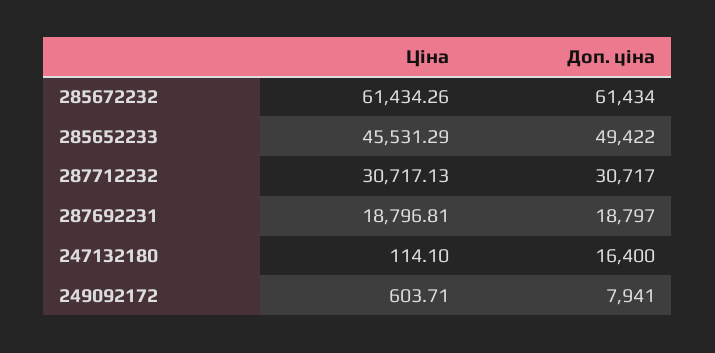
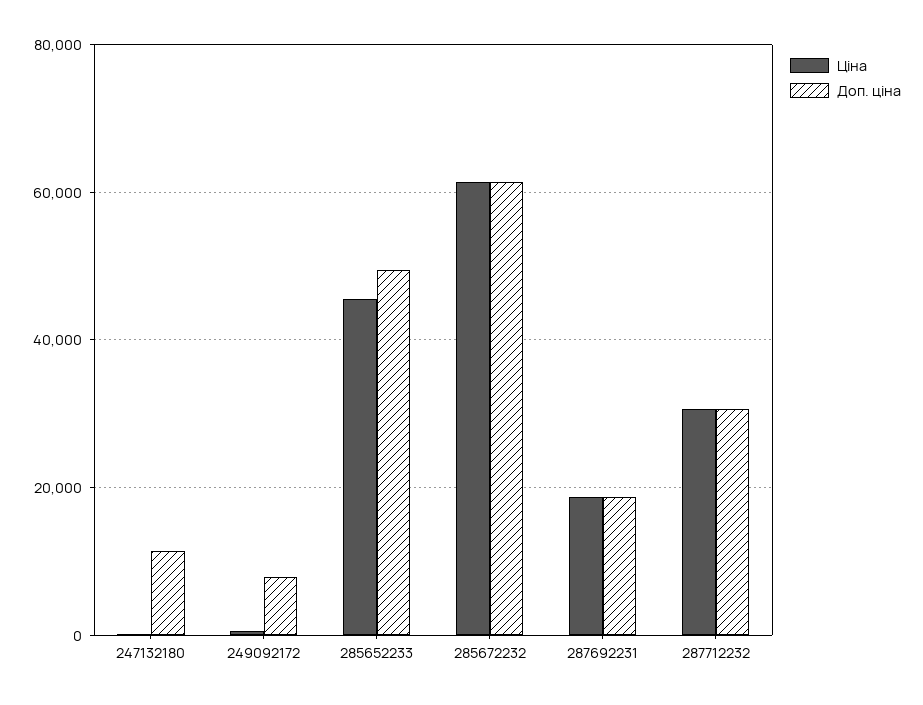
Доп. ціна, 247132180: 16400 -> 12000

